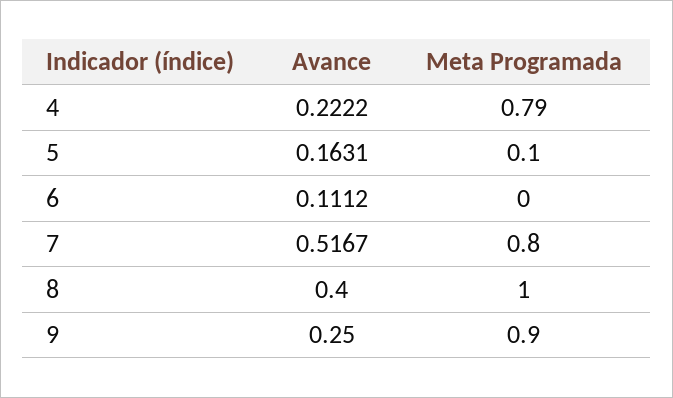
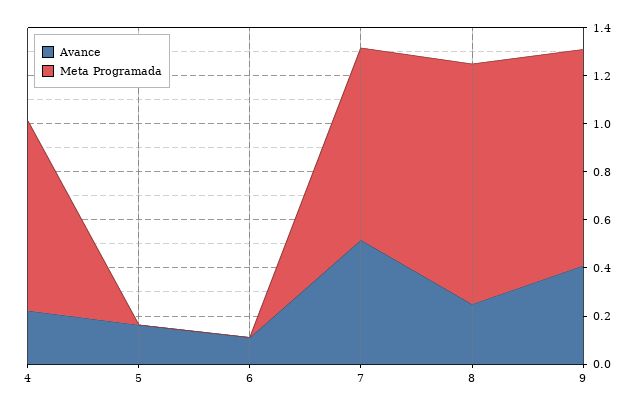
Meta Programada, 5: 0.1 -> 0
Avance, 8: 0.4 -> 0.25
Avance, 9: 0.25 -> 0.4

